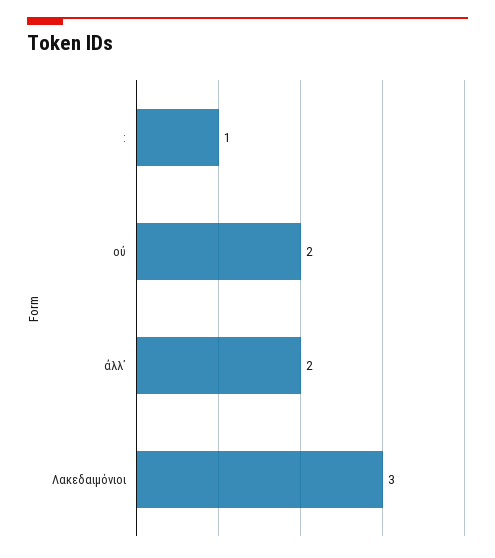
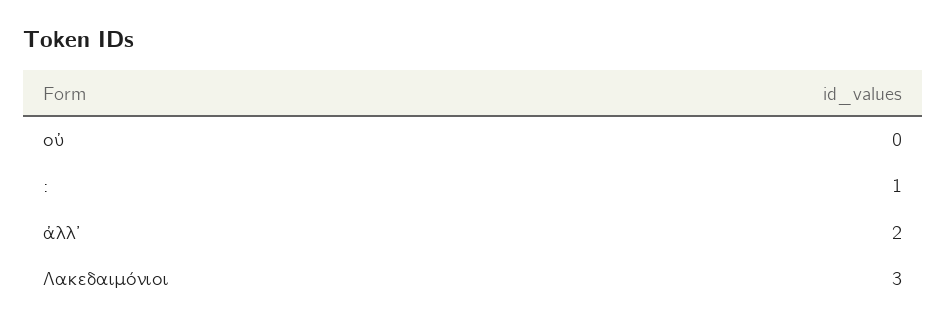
οὐ: 2 -> 0

